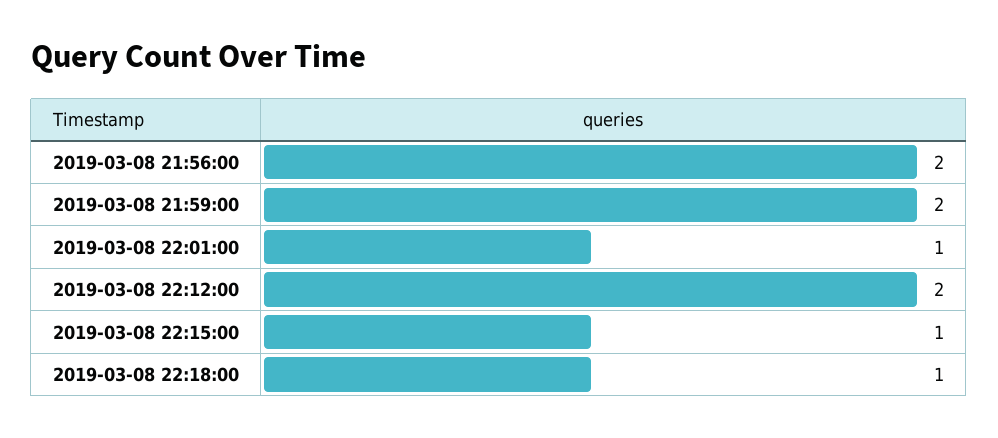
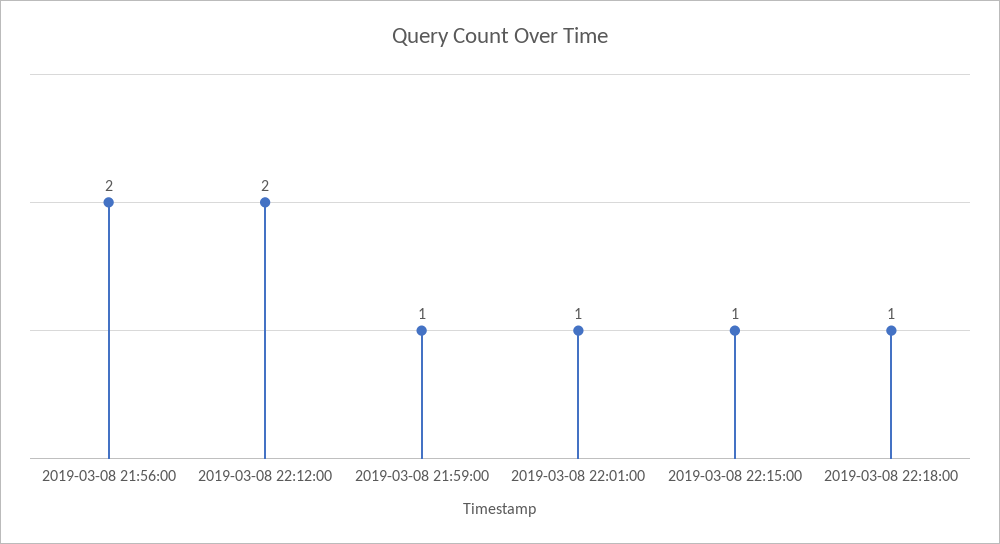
2019-03-08 21:59:00: 2 -> 1

